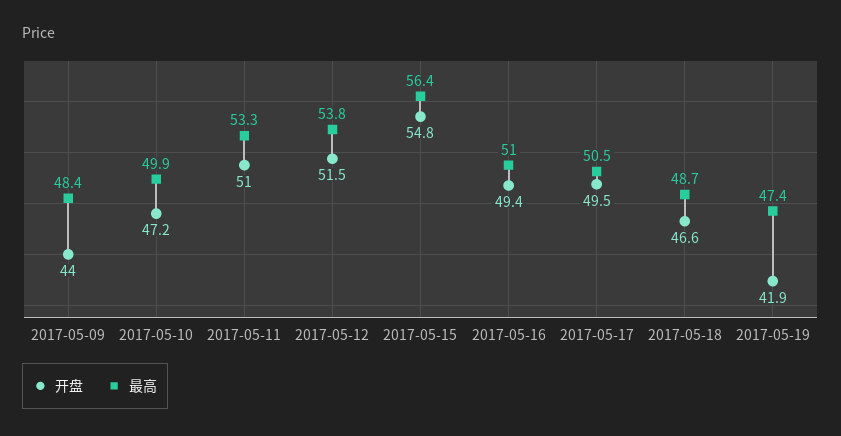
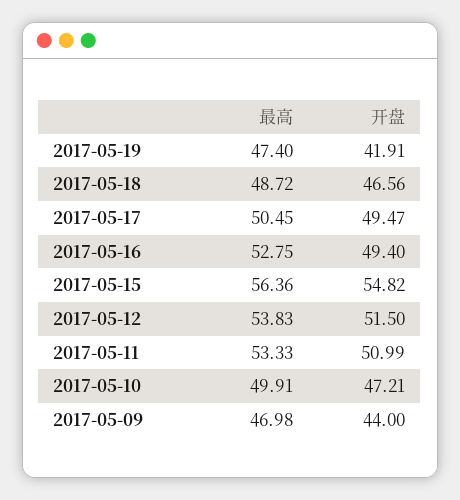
最高, 2017-05-09: 48.4 -> 46.98
最高, 2017-05-16: 51 -> 52.75

